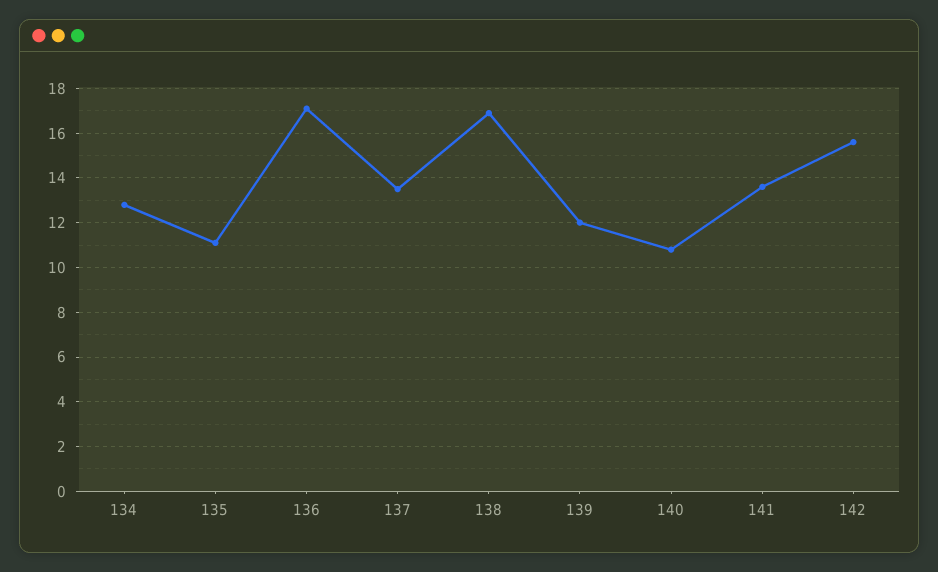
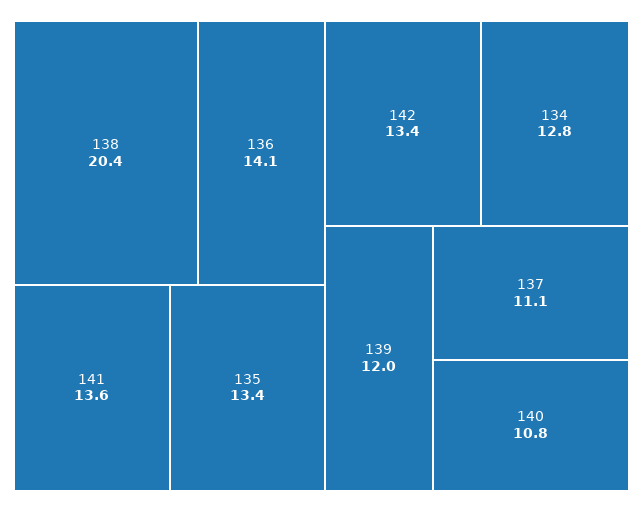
135: 11 -> 13.4
136: 17 -> 14.1
137: 13.5 -> 11.1
138: 17 -> 20.4
142: 15.5 -> 13.4

